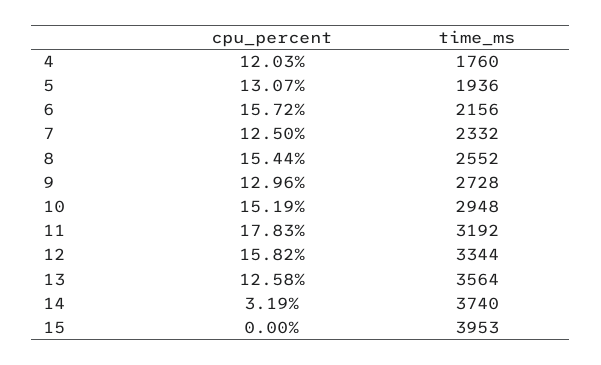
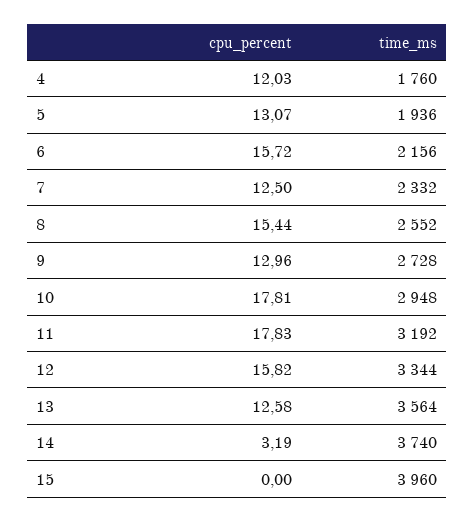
cpu_percent, 10: 15.19 -> 17.81
time_ms, 15: 3953 -> 3960

